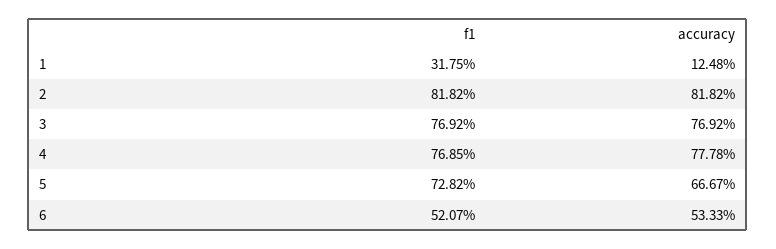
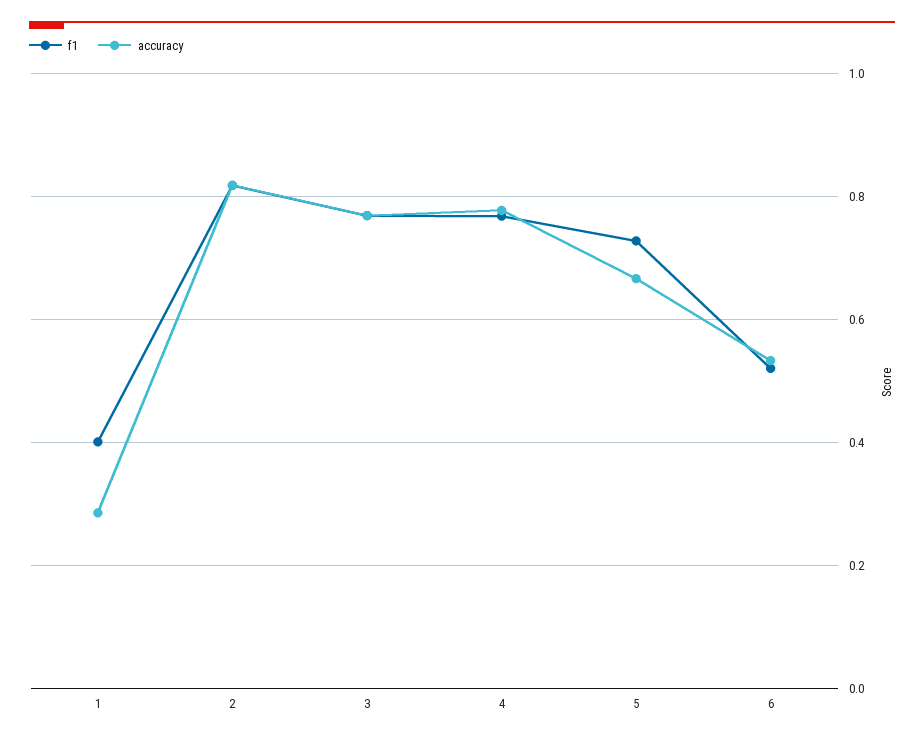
f1, 1: 0.3175 -> 0.4
accuracy, 1: 0.1248 -> 0.28

